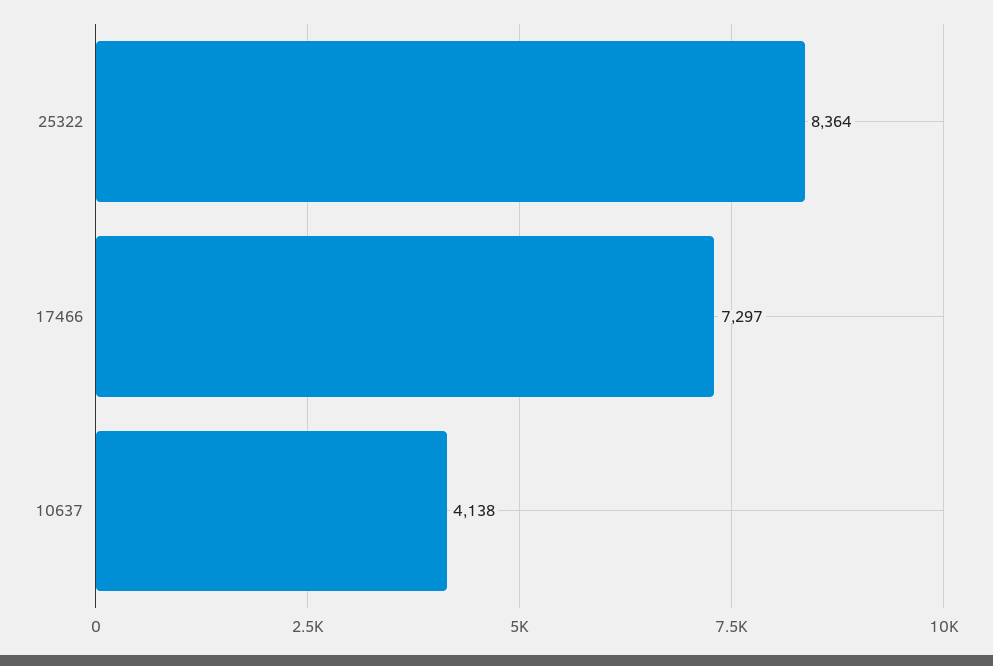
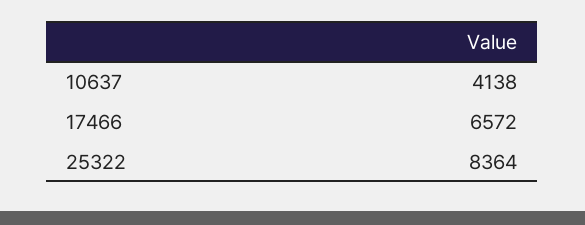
17466: 7297 -> 6572

